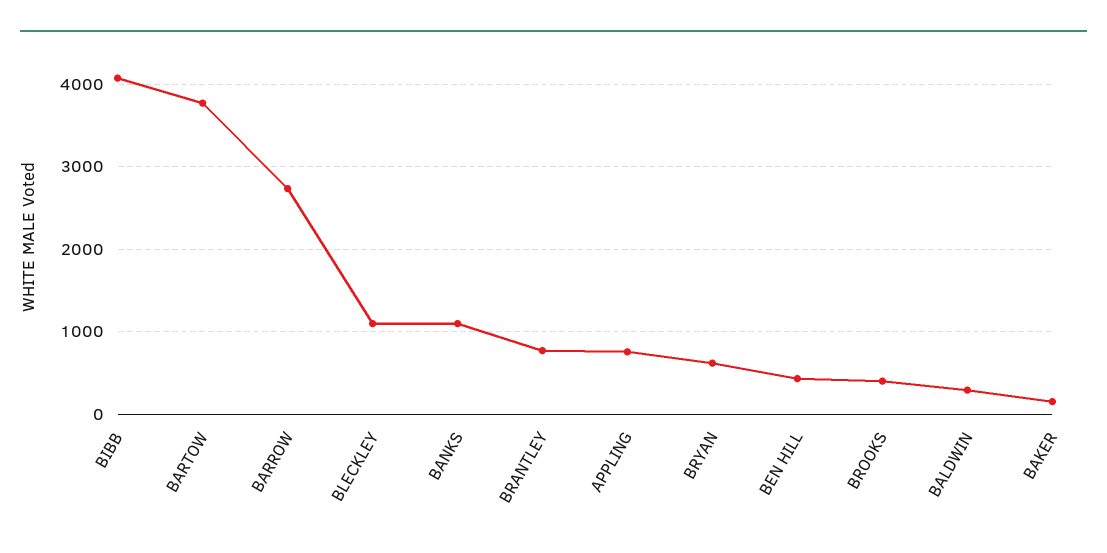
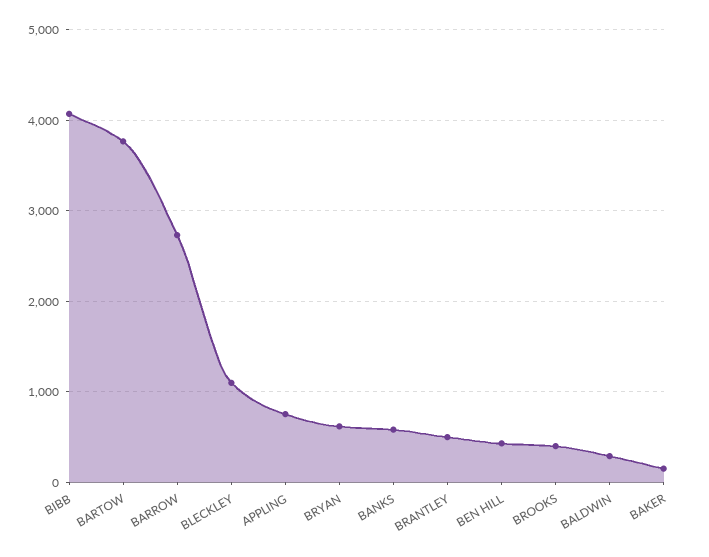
BANKS: 1100 -> 600
BRANTLEY: 800 -> 500

